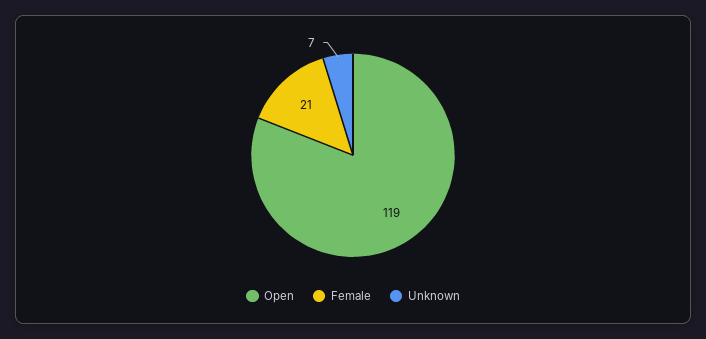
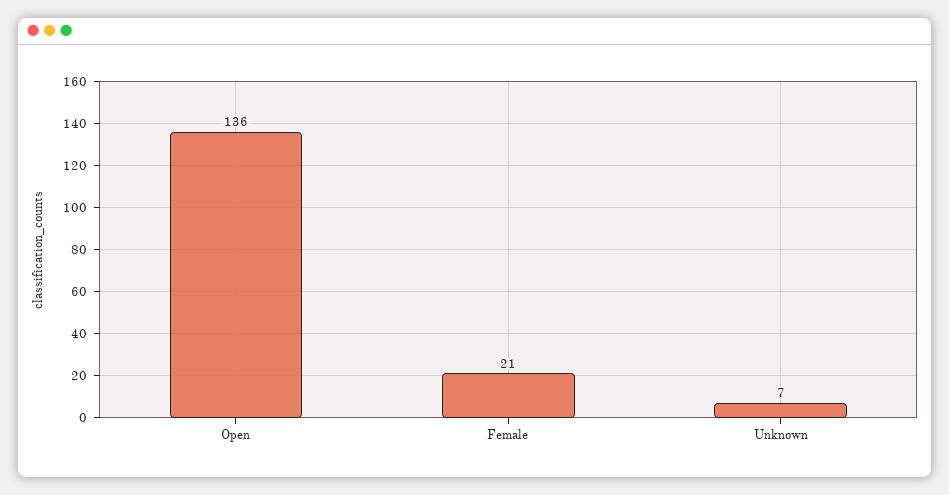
Open: 119 -> 136

